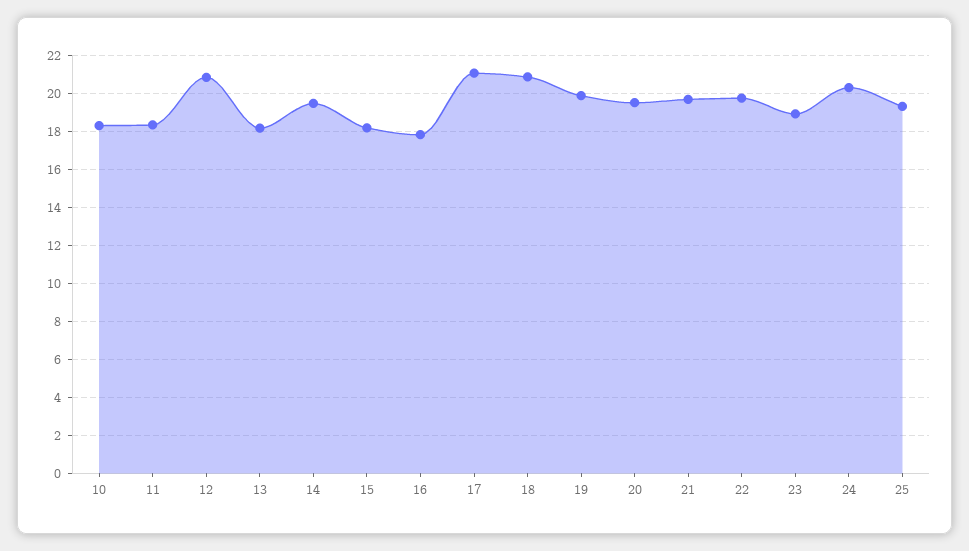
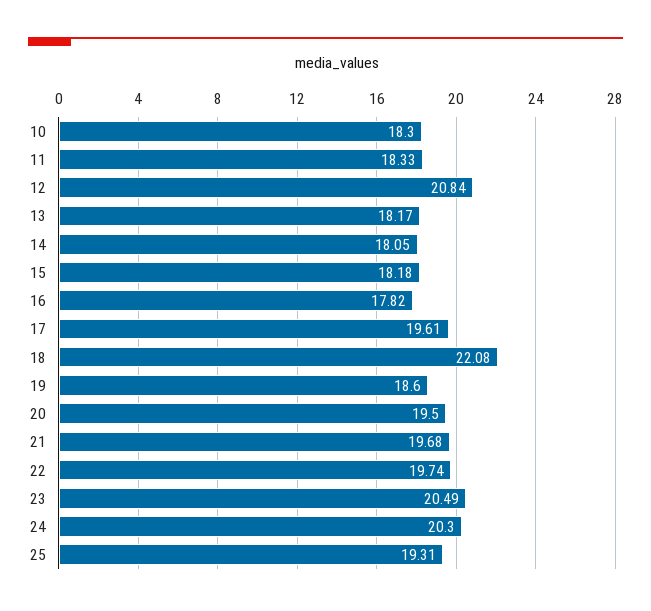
14: 19.5 -> 18.05
17: 21 -> 19.61
18: 21 -> 22.08
19: 20 -> 18.6
23: 19 -> 20.49

